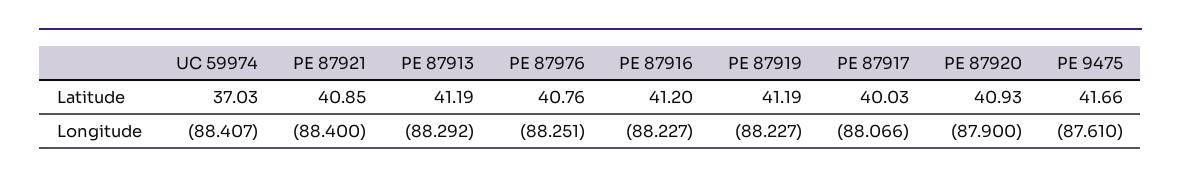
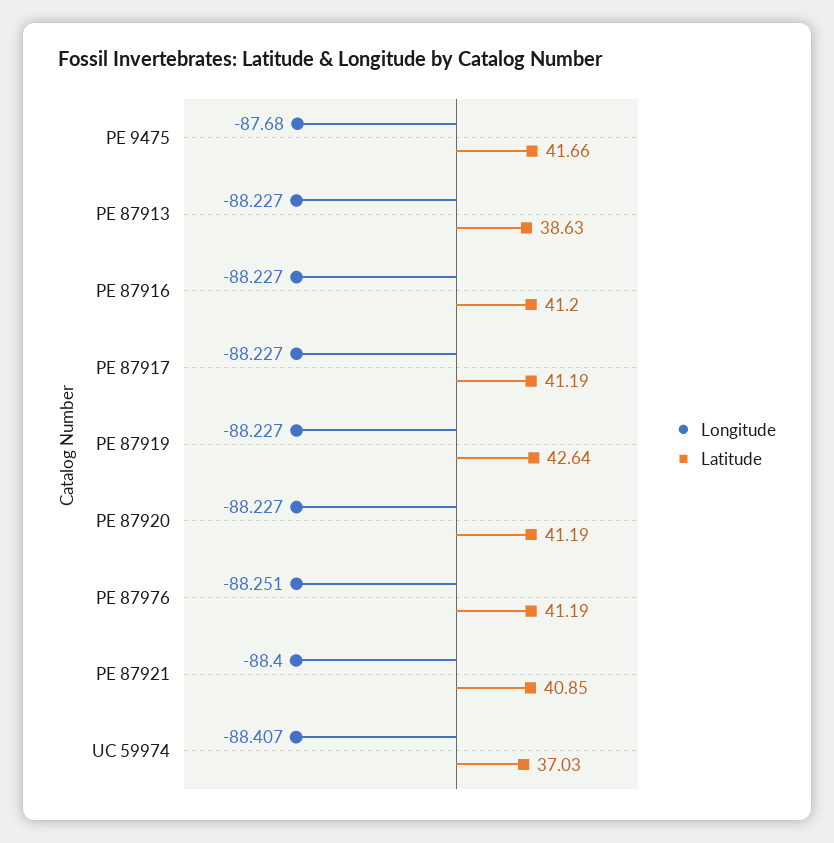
Latitude, PE 87913: 41.19 -> 38.63
Latitude, PE 87976: 40.76 -> 41.19
Latitude, PE 87919: 41.19 -> 42.64
Latitude, PE 87917: 40.03 -> 41.19
Latitude, PE 87920: 40.93 -> 41.19
Longitude, PE 87913: -88.292 -> -88.227
Longitude, PE 87917: -88.066 -> -88.227
Longitude, PE 87920: -87.9 -> -88.227
Longitude, PE 9475: -87.61 -> -87.68

